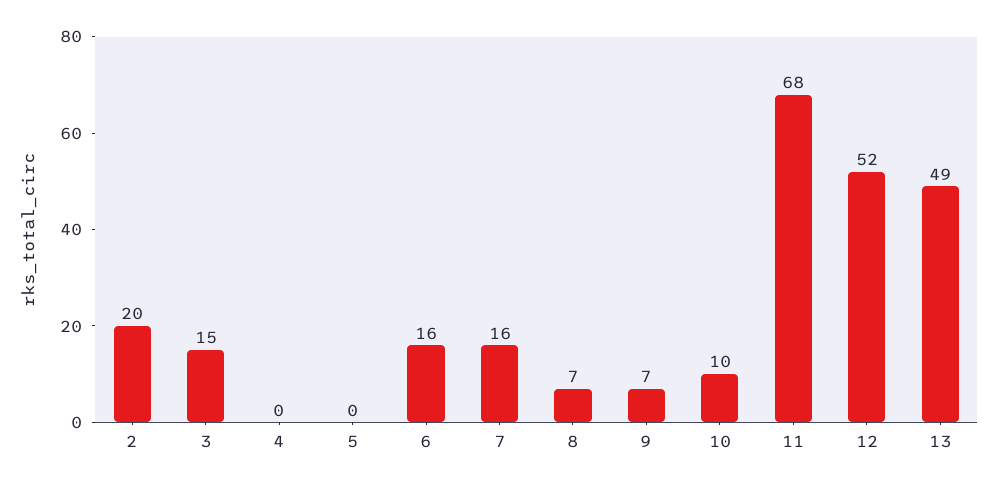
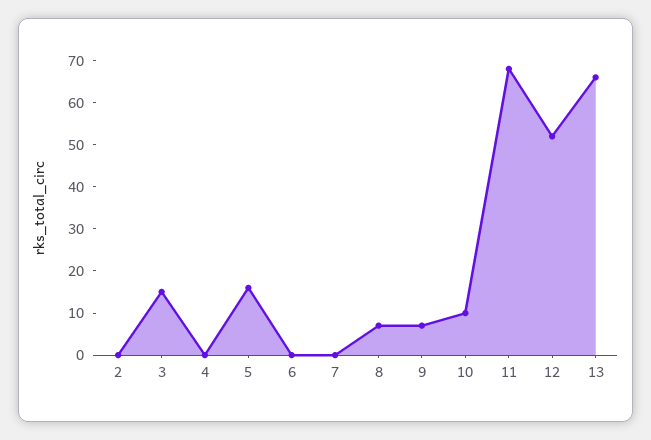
2: 20 -> 0
5: 0 -> 15
6: 16 -> 0
7: 16 -> 0
13: 49 -> 65

